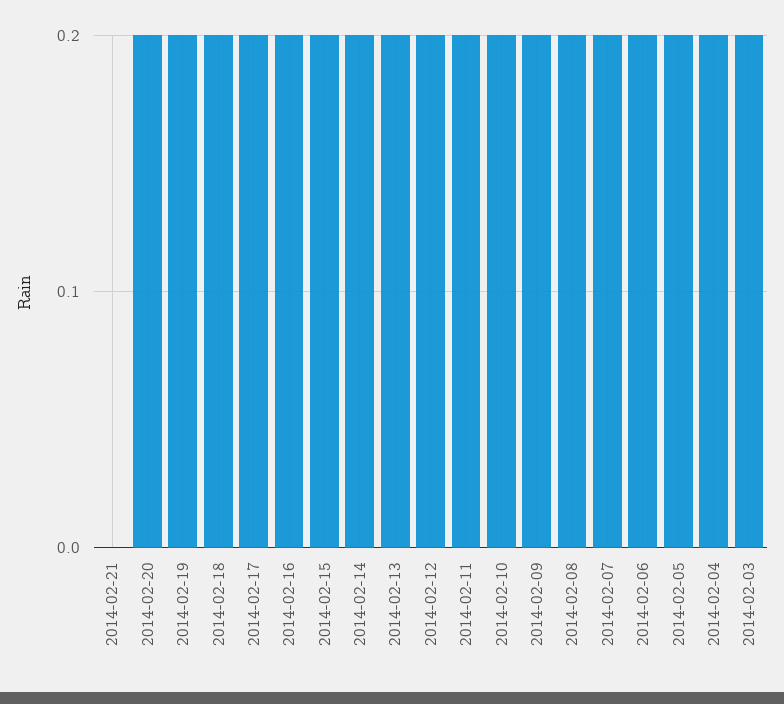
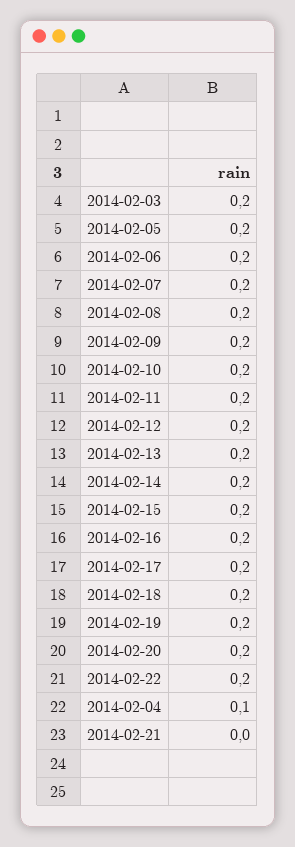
2014-02-04: 0.2 -> 0.1
2014-02-22: none -> 0.2

